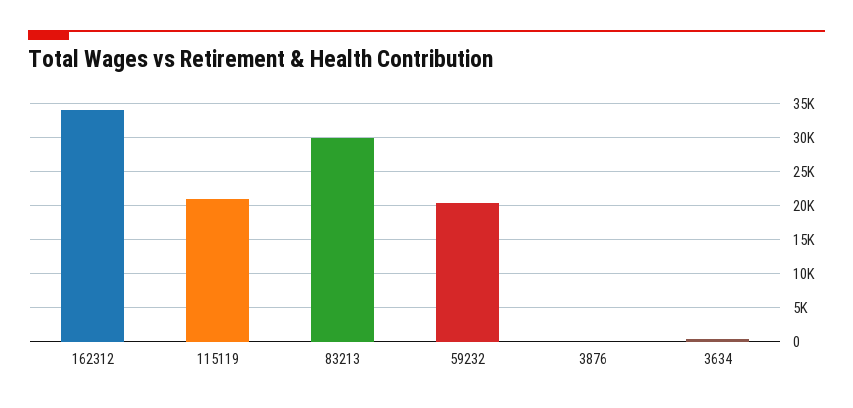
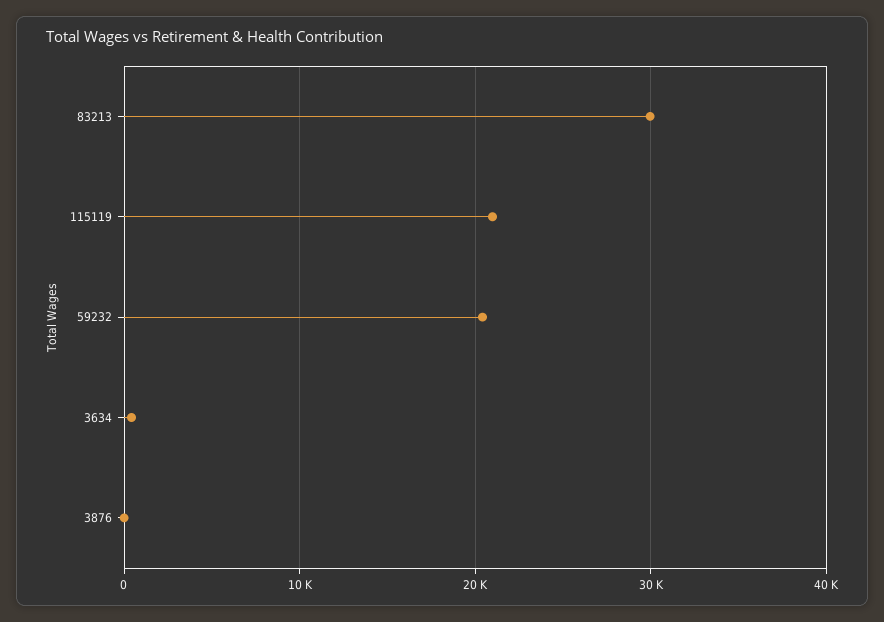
162312: 34000 -> none

